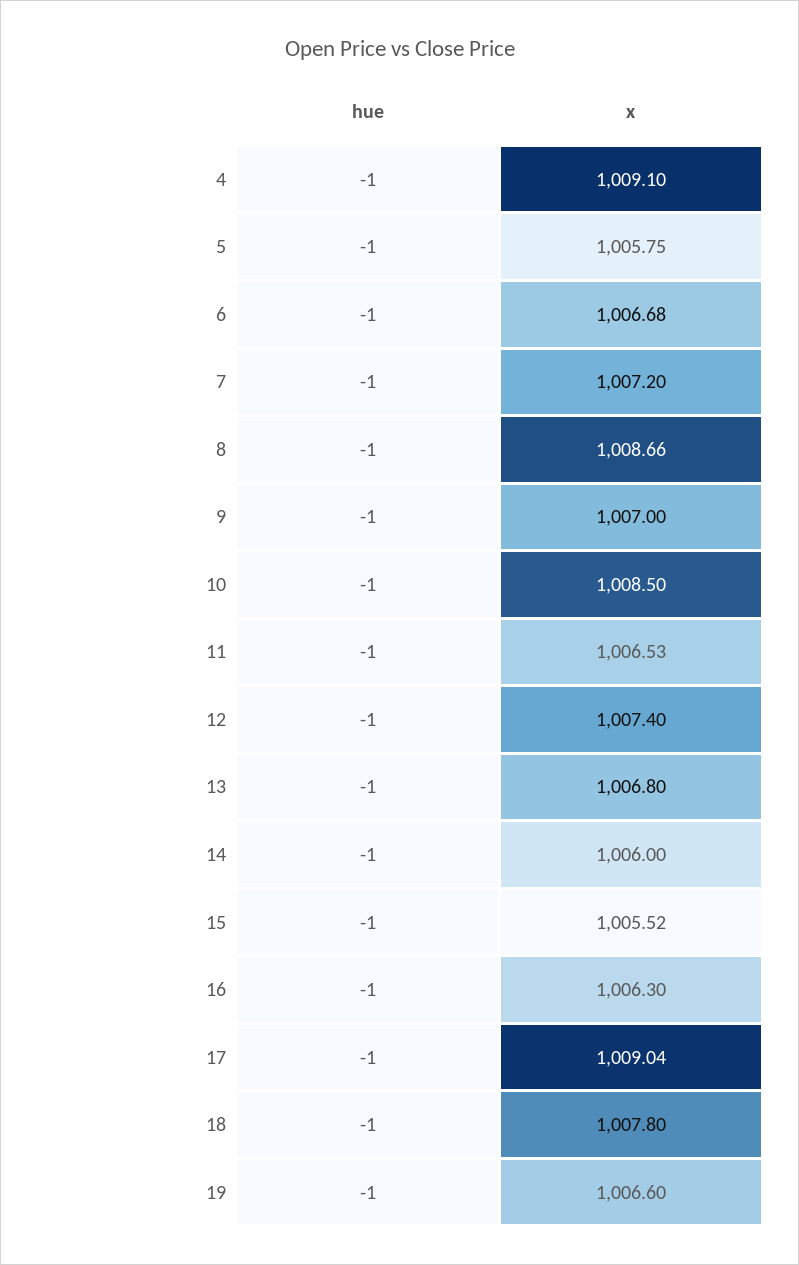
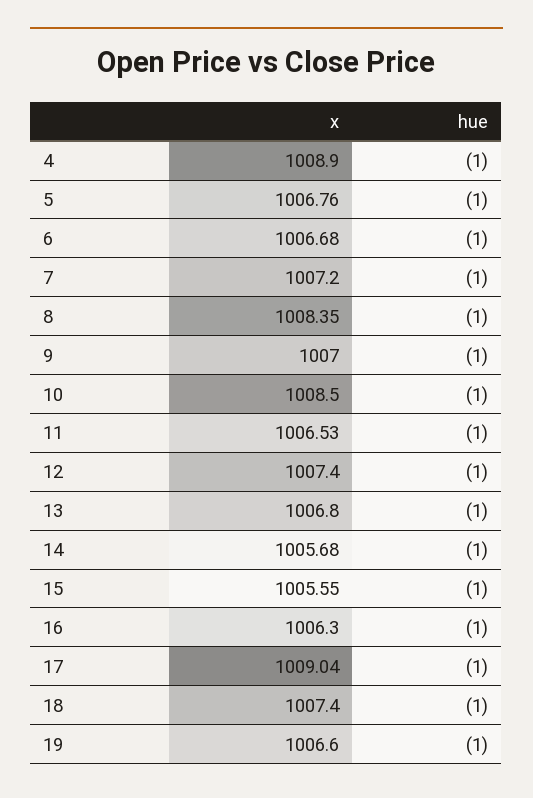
x, 4: 1009.1 -> 1008.9
x, 5: 1005.75 -> 1006.76
x, 8: 1008.66 -> 1008.35
x, 14: 1006 -> 1005.68
x, 15: 1005.52 -> 1005.55
x, 18: 1007.8 -> 1007.4

